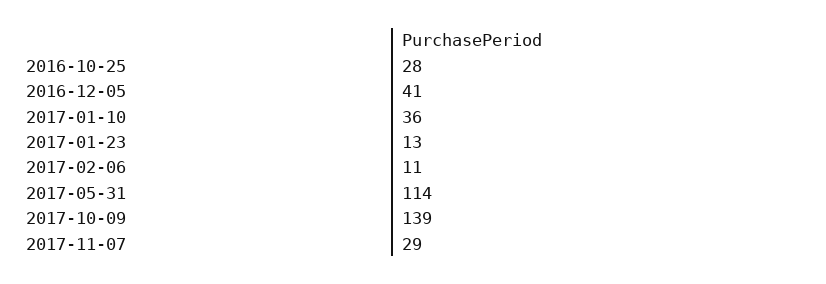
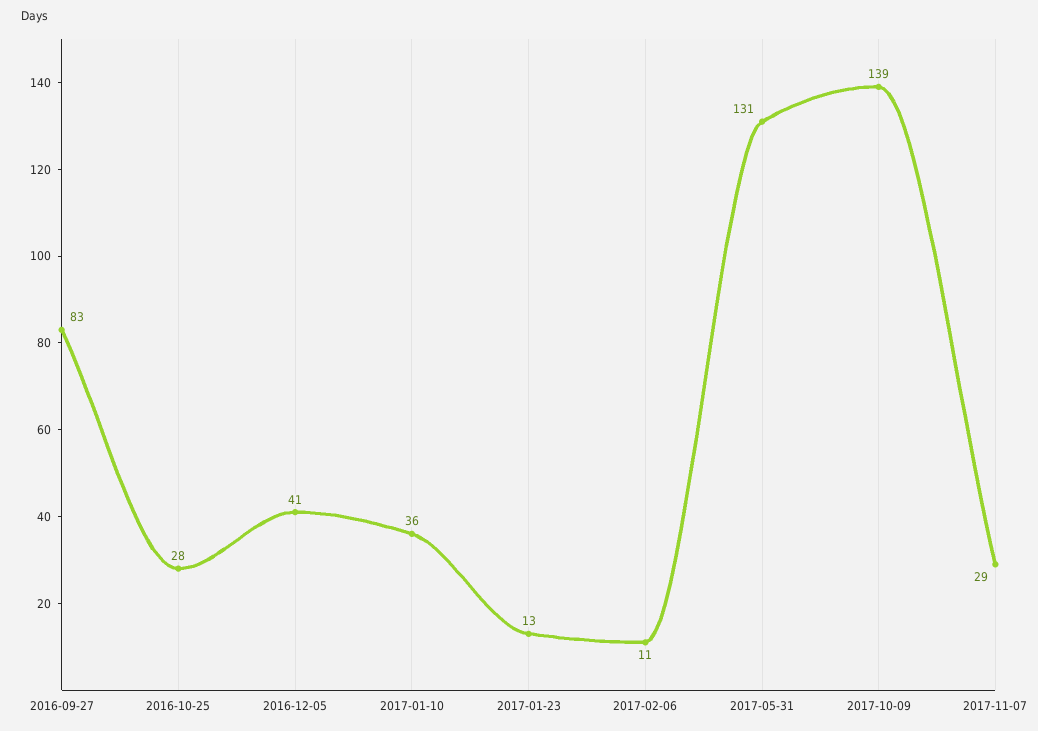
2017-05-31: 114 -> 131
2016-09-27: none -> 83

